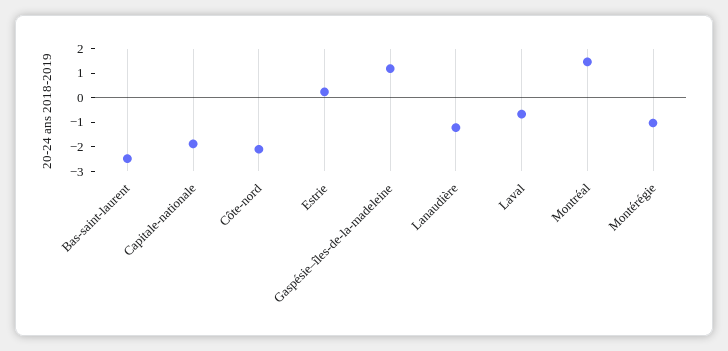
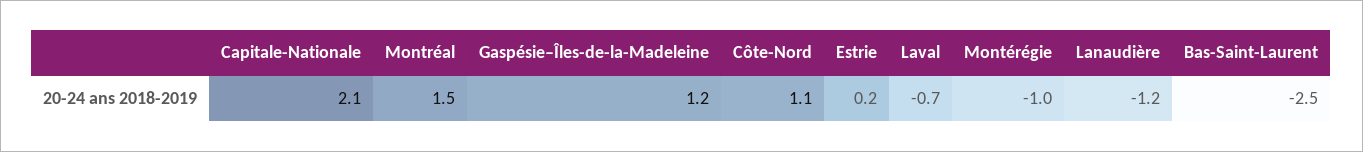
Capitale-nationale: -2 -> 2.1
Côte-nord: -2 -> 1.1

